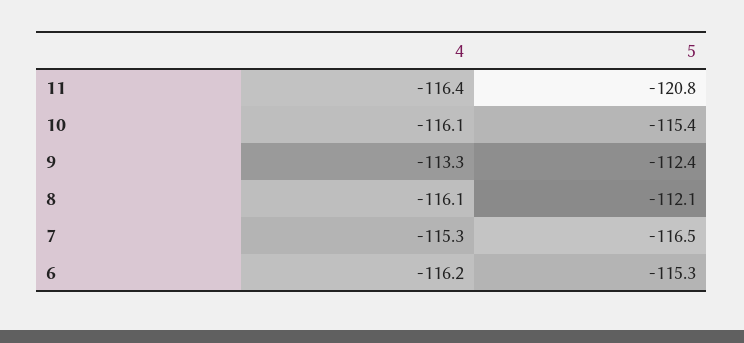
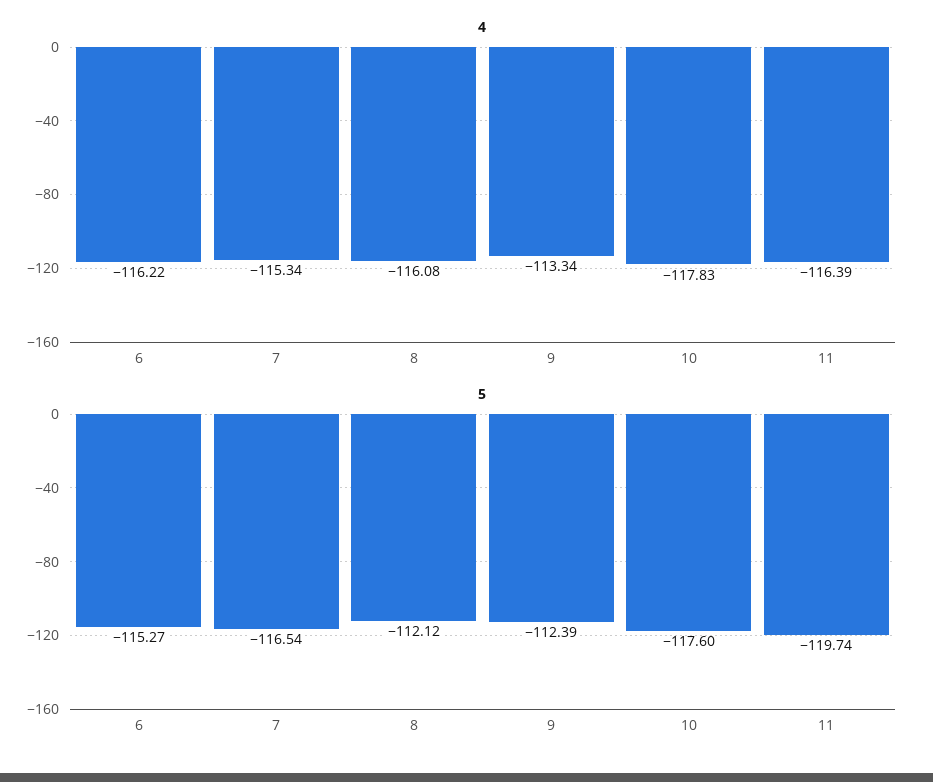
5, 11: -120.8 -> -119.74
4, 10: -116.1 -> -117.83
5, 10: -115.4 -> -117.6

